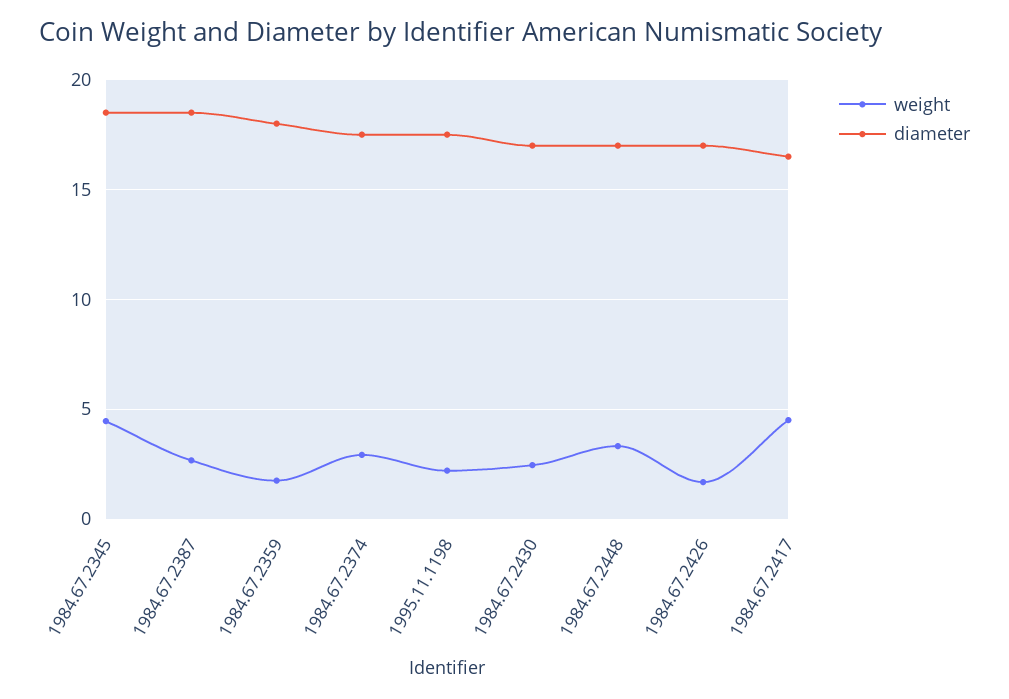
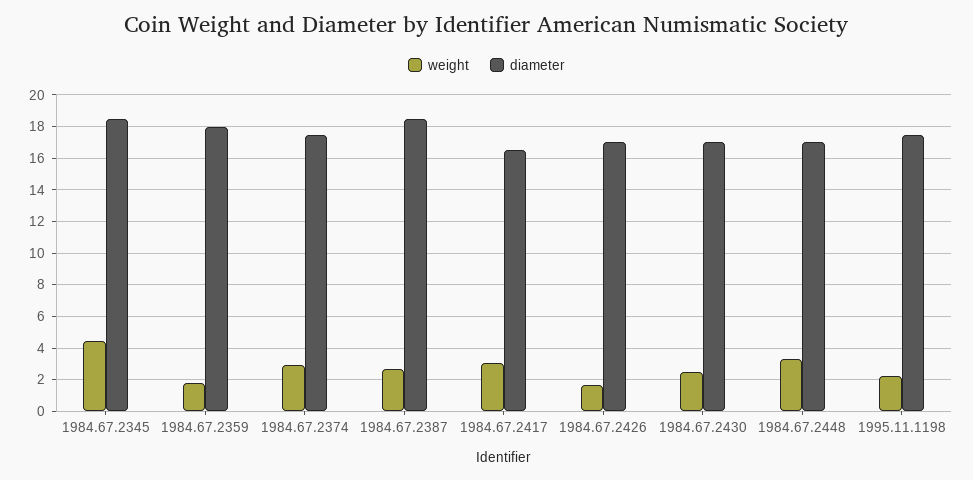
weight, 1984.67.2417: 4.5 -> 3

